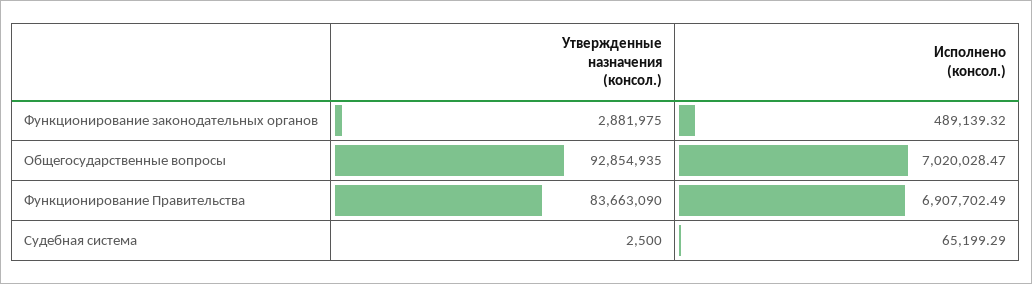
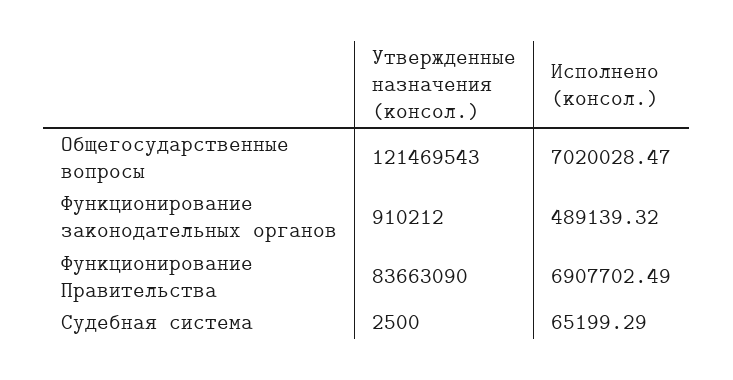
Утвержденные назначения (консол.), Функционирование законодательных органов: 2881975 -> 910212
Утвержденные назначения (консол.), Общегосударственные вопросы: 92854935 -> 121469543

